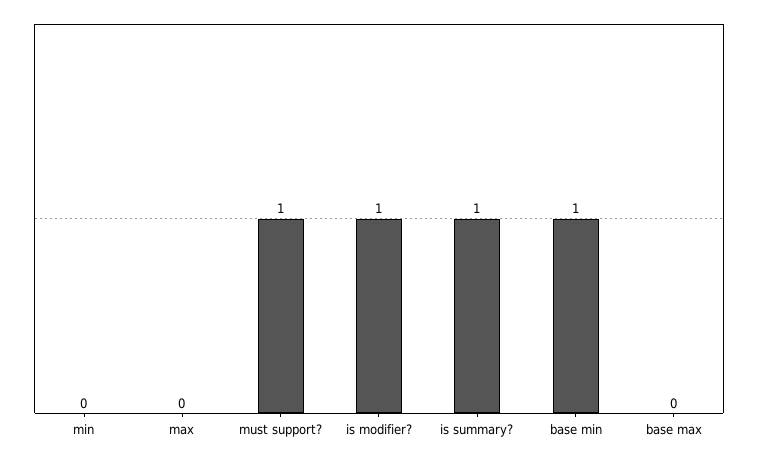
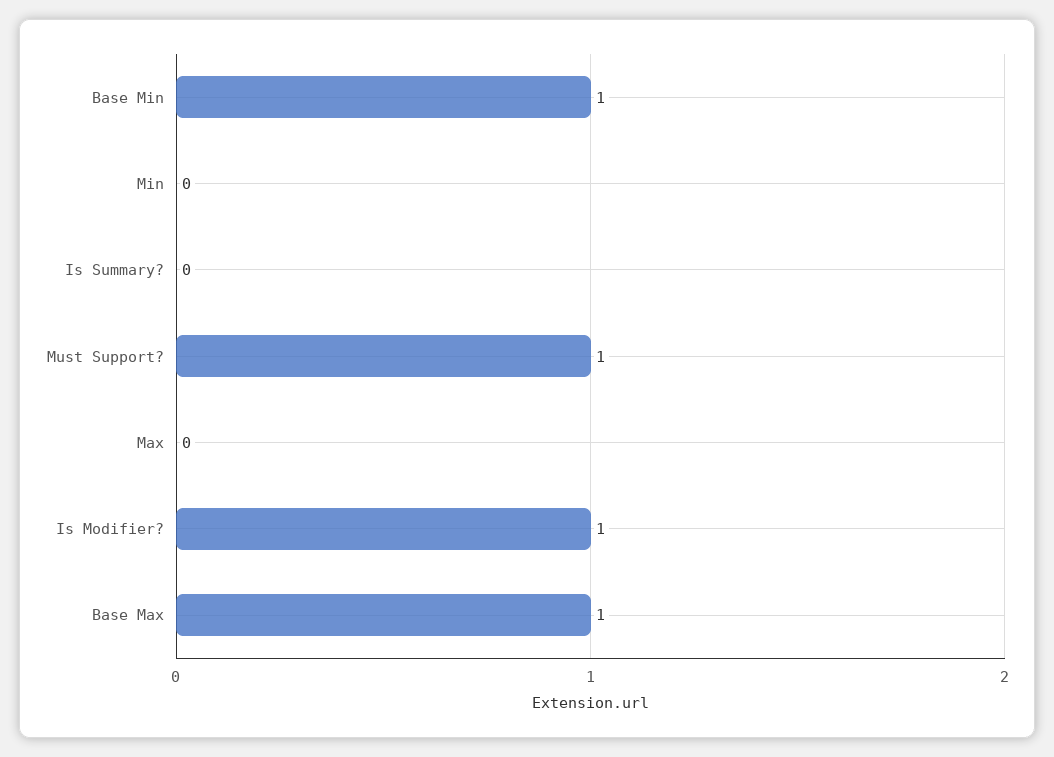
is summary?: 1 -> 0
base max: 0 -> 1

